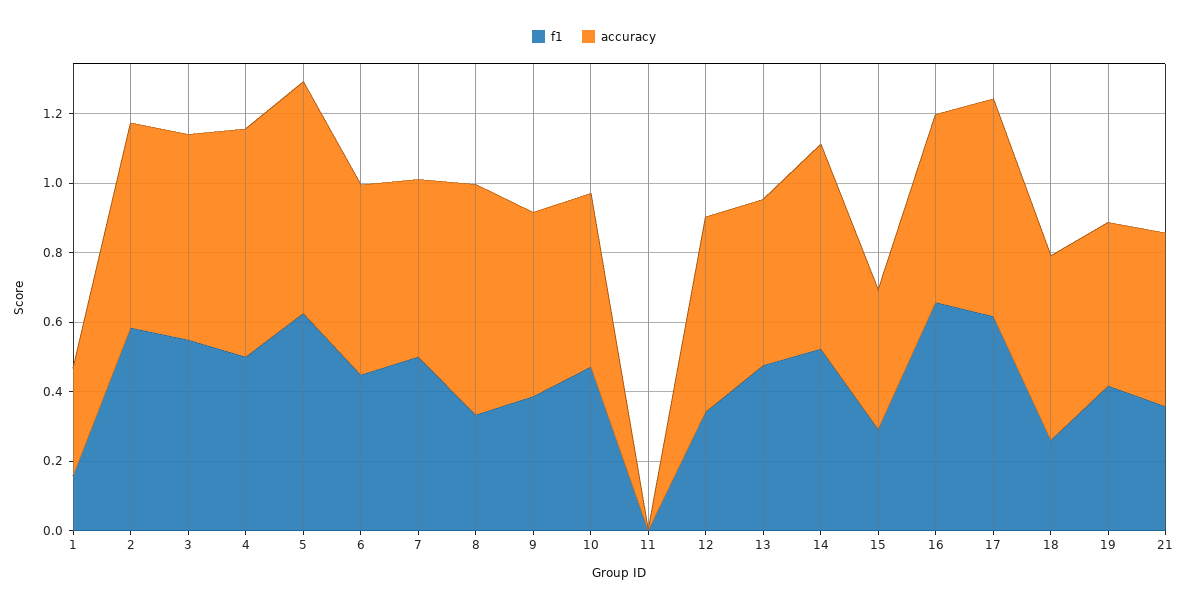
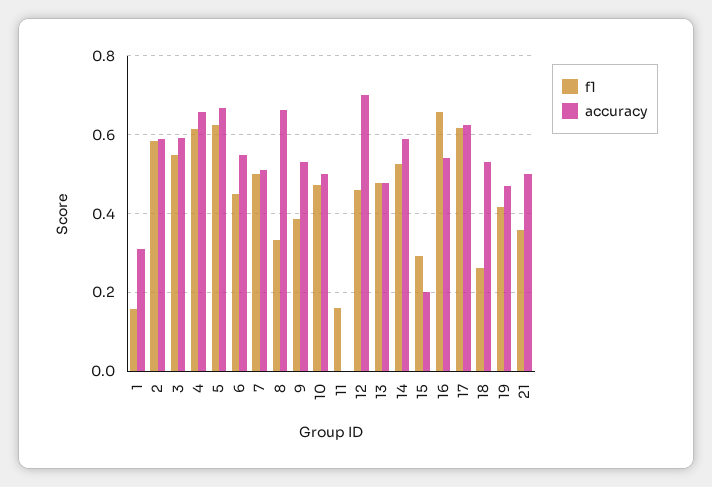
f1, 4: 0.5 -> 0.62
f1, 11: 0 -> 0.16
f1, 12: 0.35 -> 0.46
accuracy, 12: 0.55 -> 0.7
accuracy, 15: 0.4 -> 0.2

